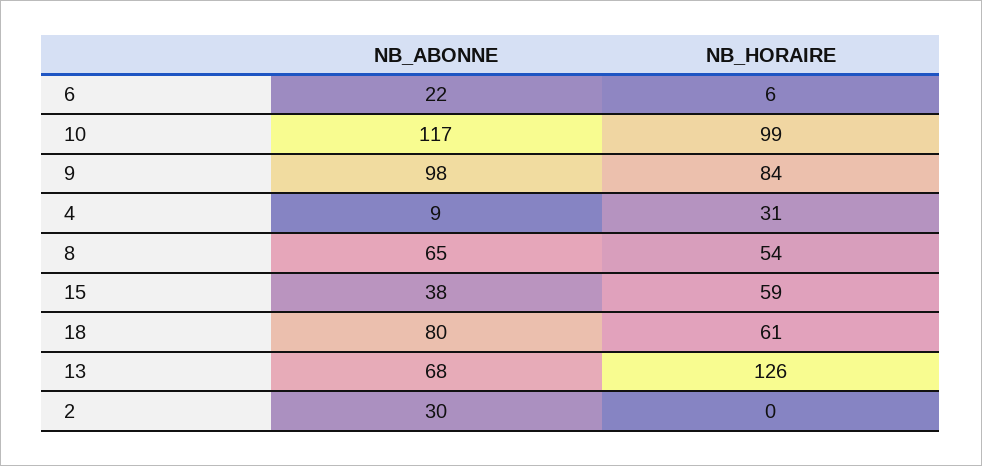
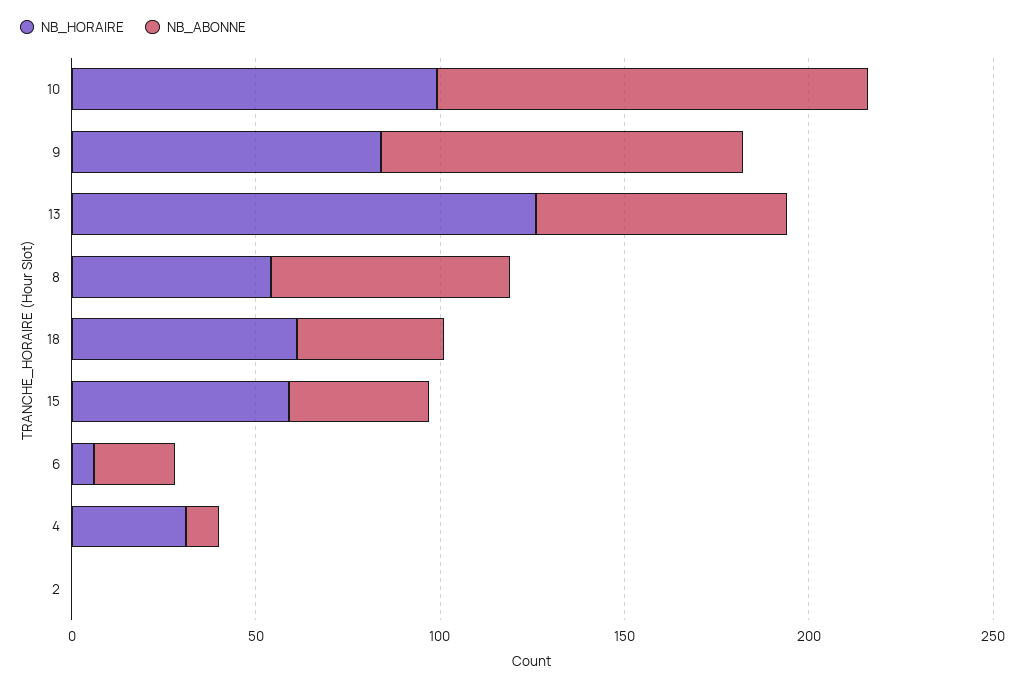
NB_ABONNE, 18: 80 -> 40
NB_ABONNE, 2: 30 -> 0

